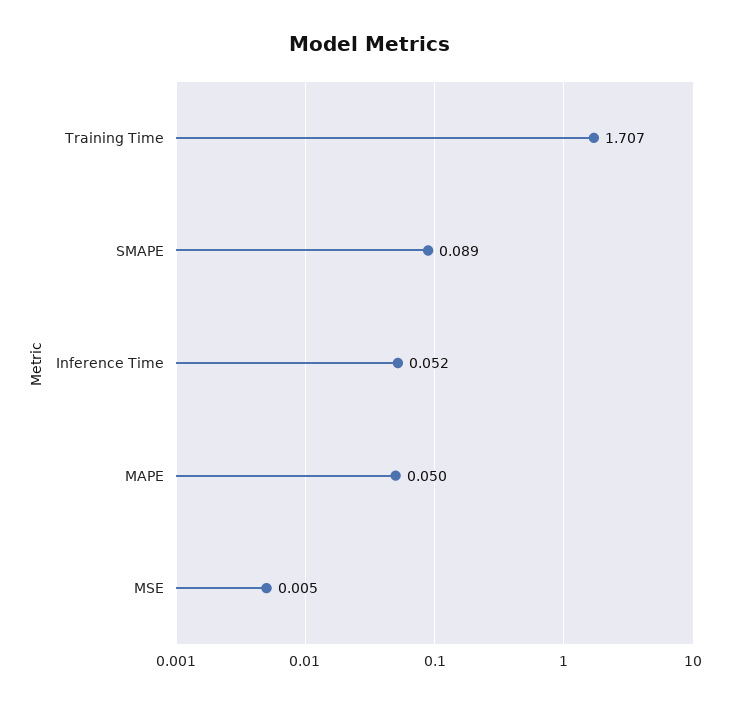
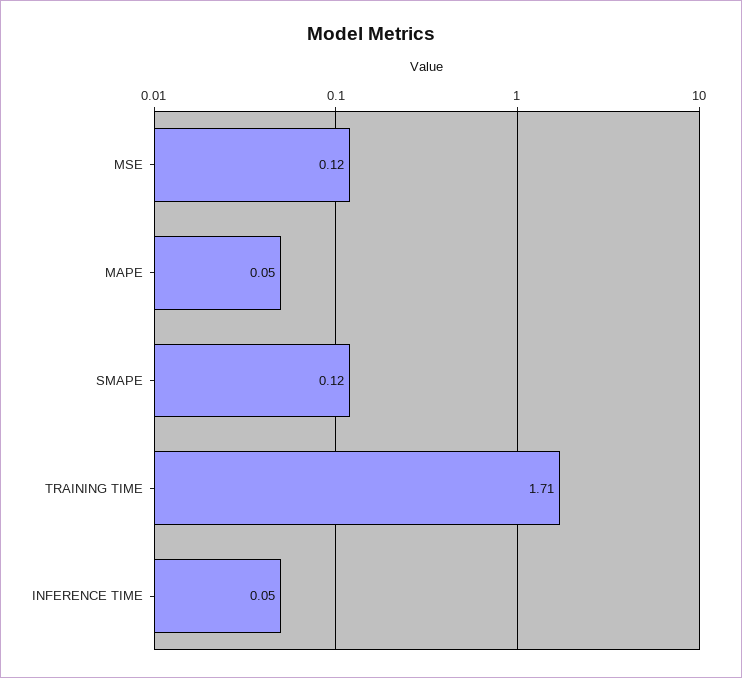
SMAPE: 0.089 -> 0.12
MSE: 0.005 -> 0.12

